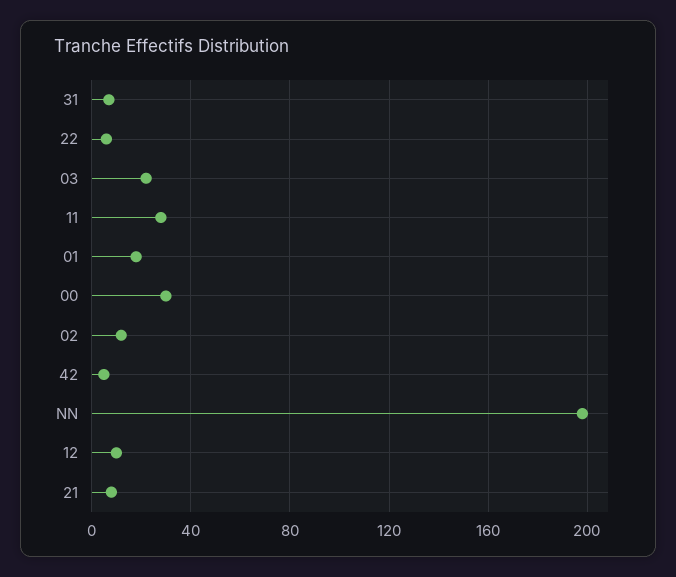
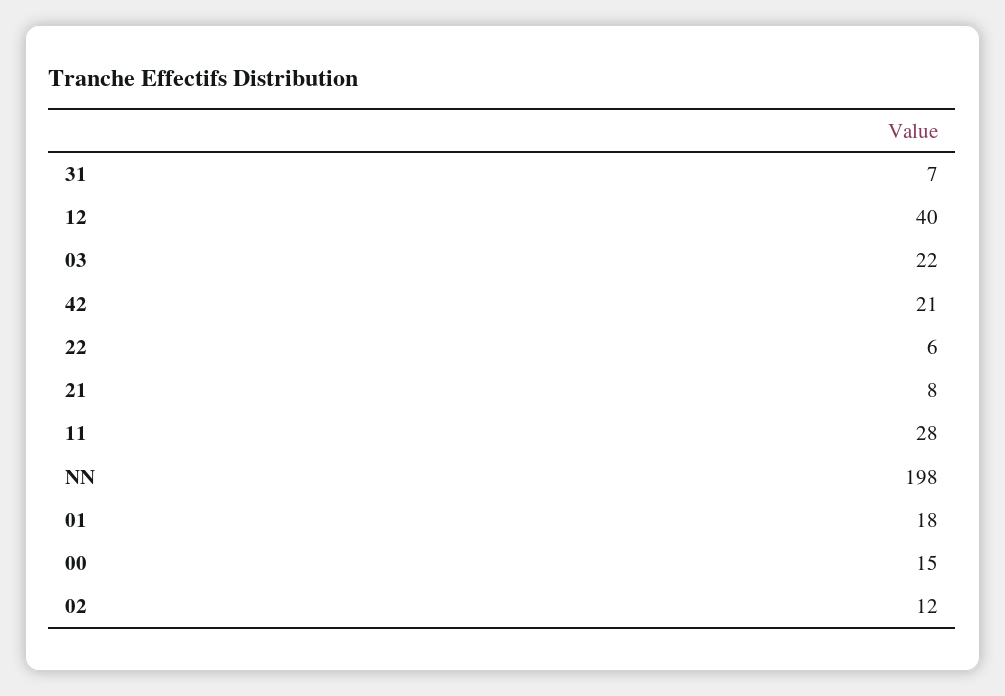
00: 30 -> 15
42: 5 -> 21
12: 10 -> 40

